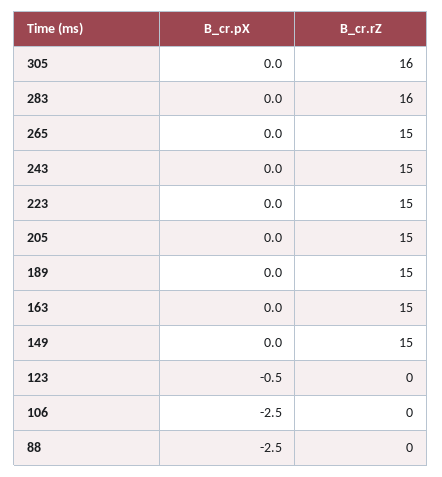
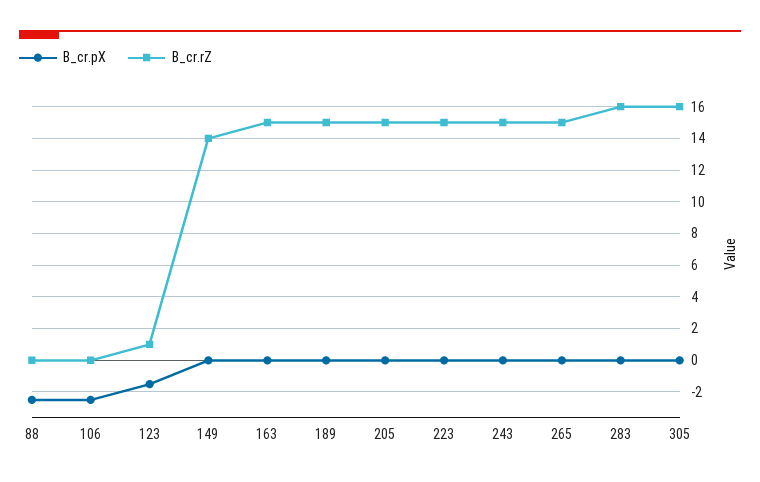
B_cr.rZ, 149: 15 -> 14
B_cr.pX, 123: -0.5 -> -1.5
B_cr.rZ, 123: 0 -> 1

